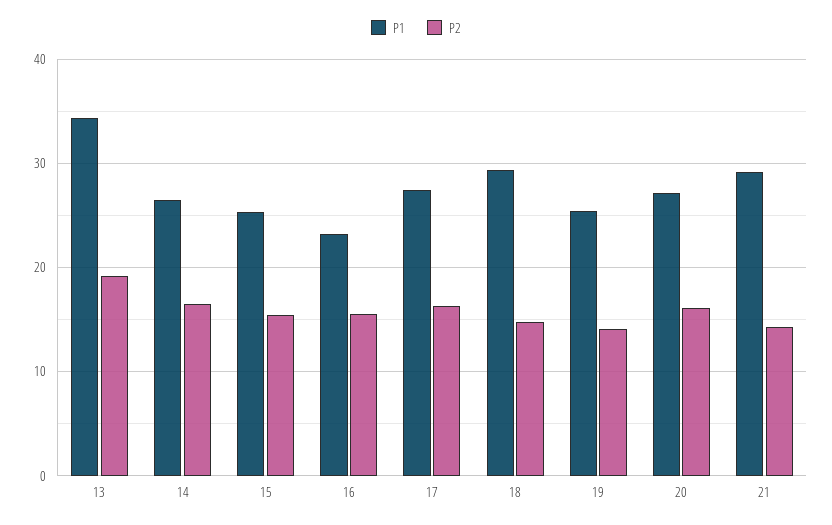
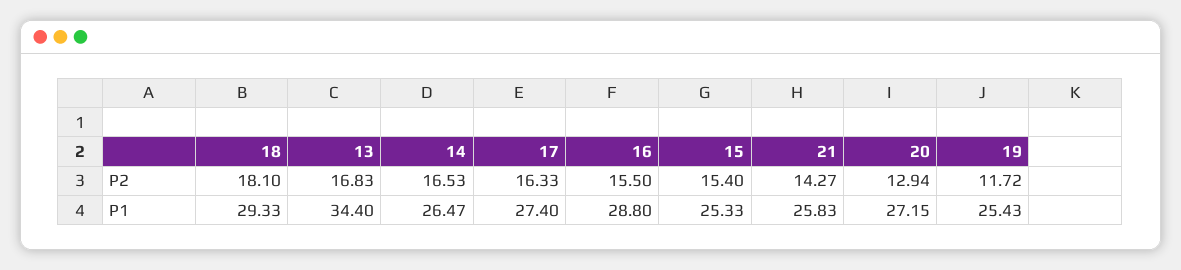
P2, 13: 19 -> 16.83
P1, 16: 23 -> 28.8
P2, 18: 15 -> 18.1
P2, 19: 14 -> 11.72
P2, 20: 16 -> 12.94
P1, 21: 29 -> 25.83

